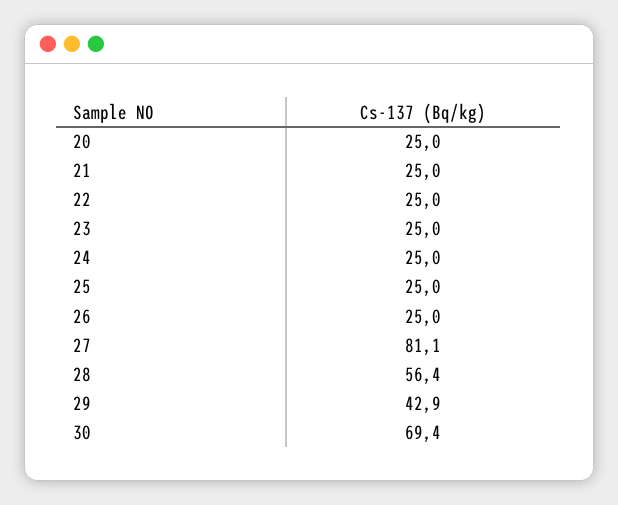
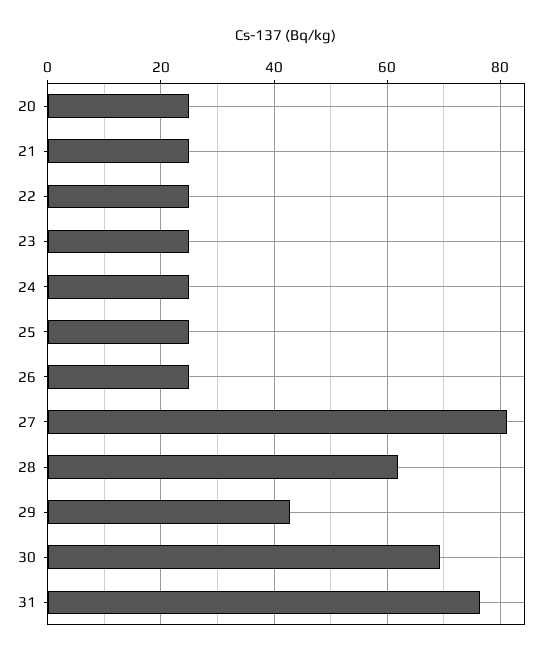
28: 56.4 -> 62
31: none -> 76

